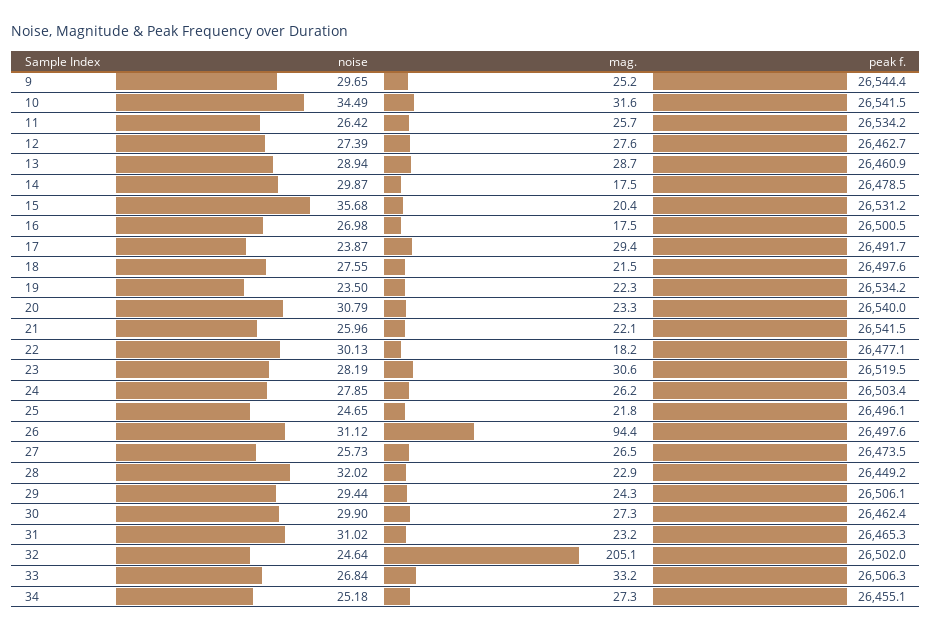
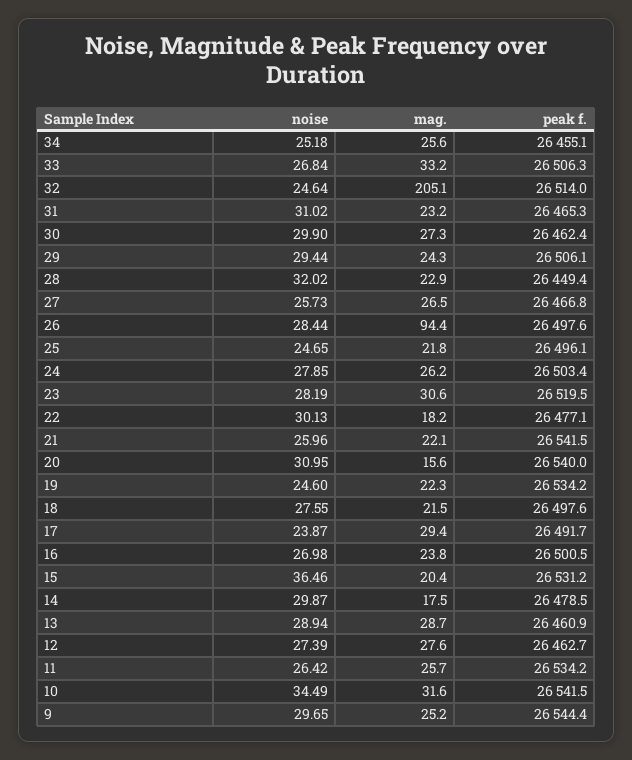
noise, 15: 35.68 -> 36.46
mag., 16: 17.5 -> 23.8
noise, 19: 23.5 -> 24.6
noise, 20: 30.79 -> 30.95
mag., 20: 23.3 -> 15.6
noise, 26: 31.12 -> 28.44
peak f., 27: 26473.5 -> 26466.8
peak f., 28: 26449.2 -> 26449.4
peak f., 32: 26502 -> 26514
mag., 34: 27.3 -> 25.6

